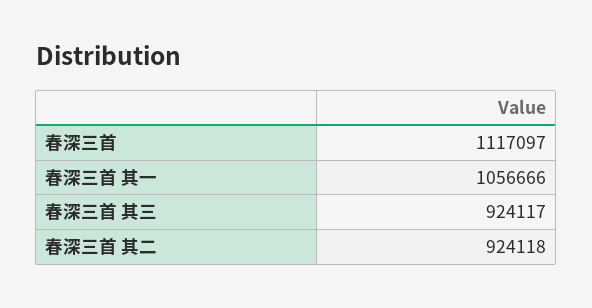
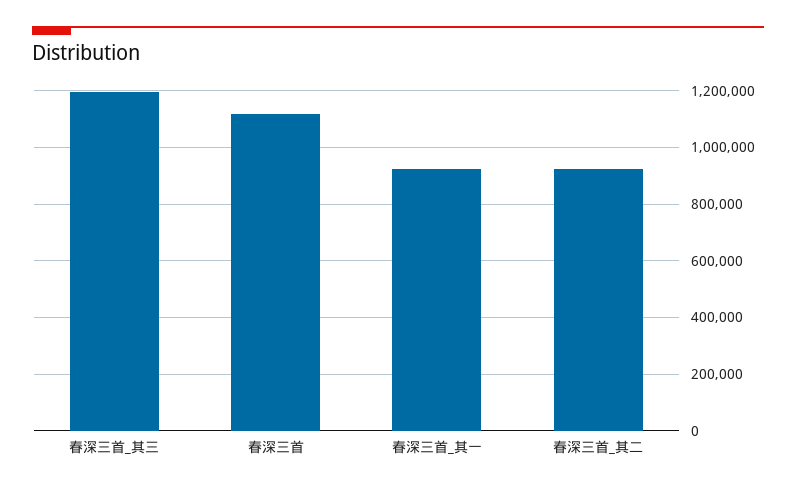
春深三首 其一: 1056666 -> 925000
春深三首 其三: 924117 -> 1200000

